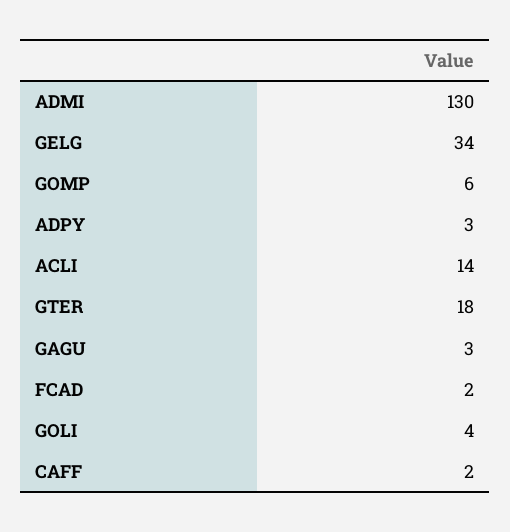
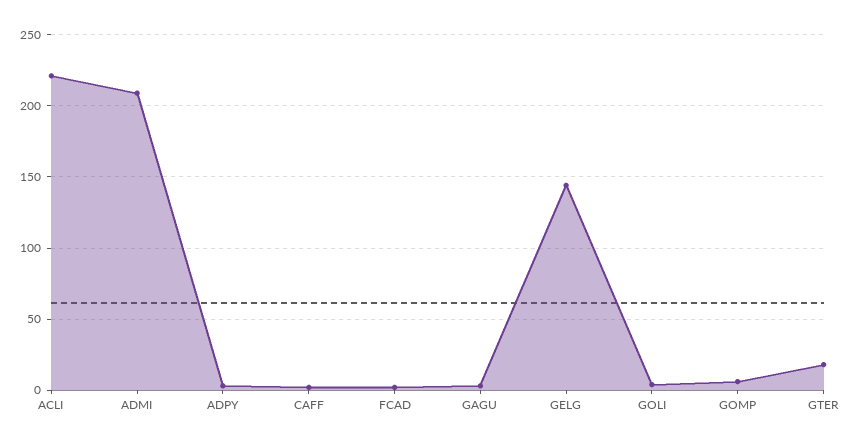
ADMI: 130 -> 210
GELG: 34 -> 145
ACLI: 14 -> 220

